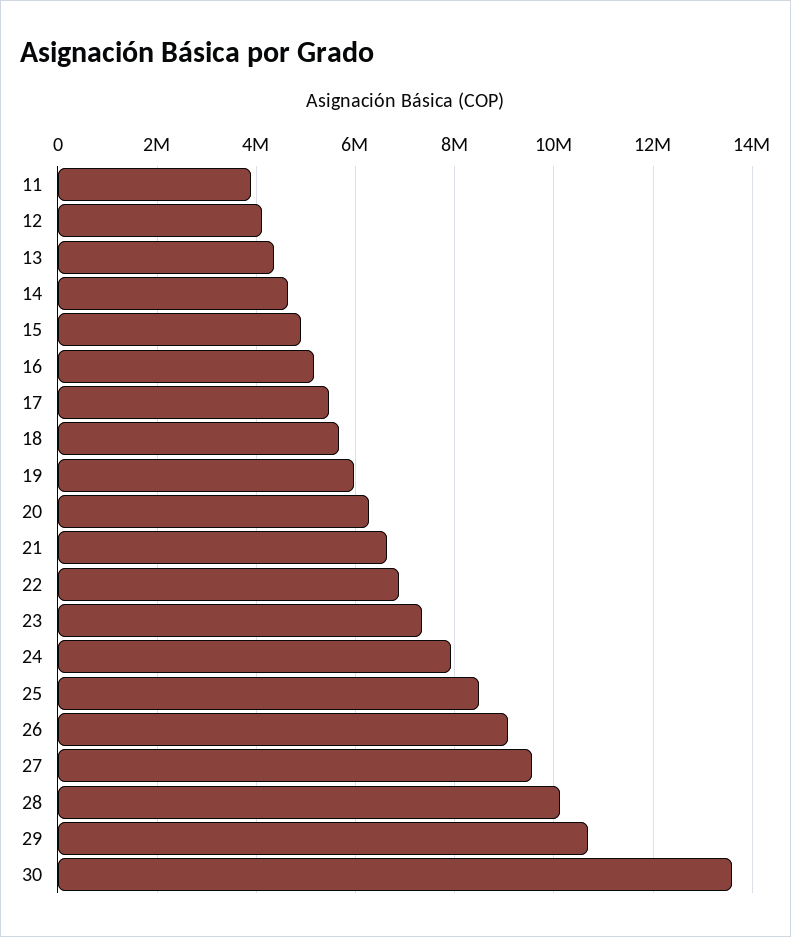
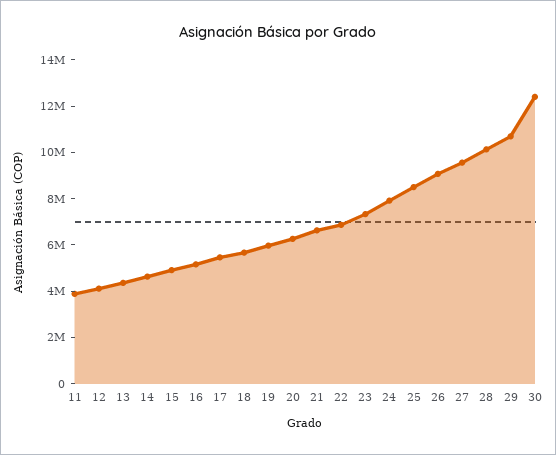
30: 13600000 -> 12500000

